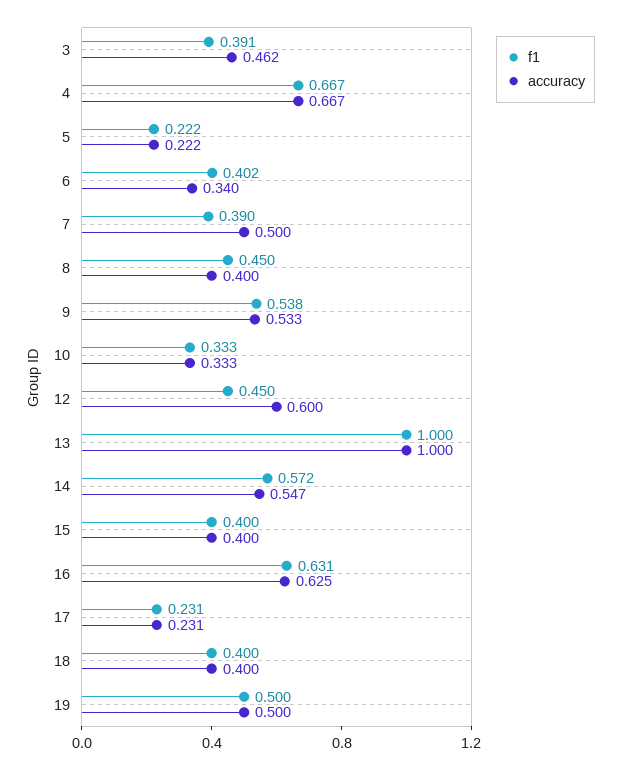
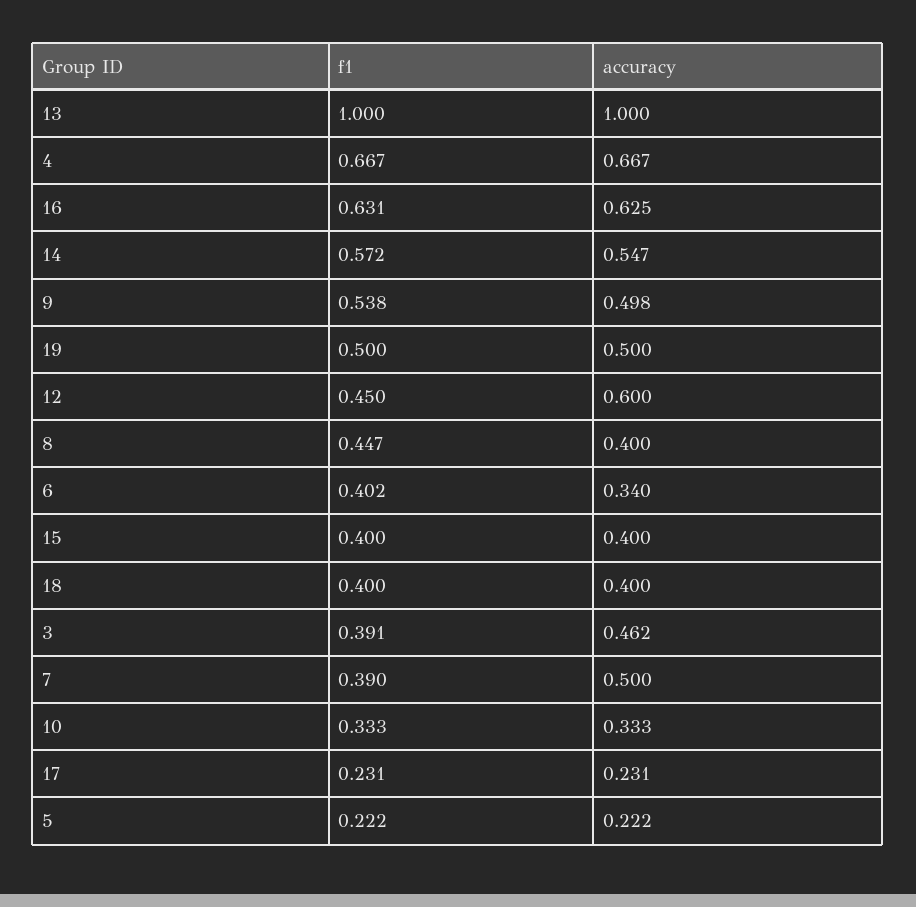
f1, 8: 0.45 -> 0.447
accuracy, 9: 0.533 -> 0.498

